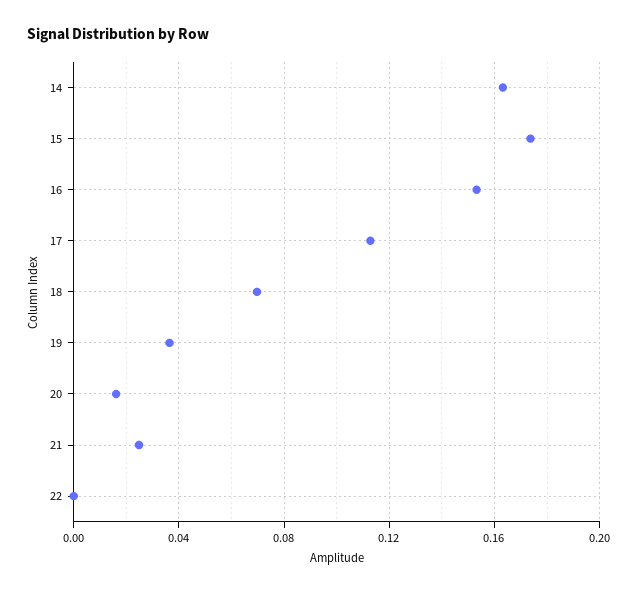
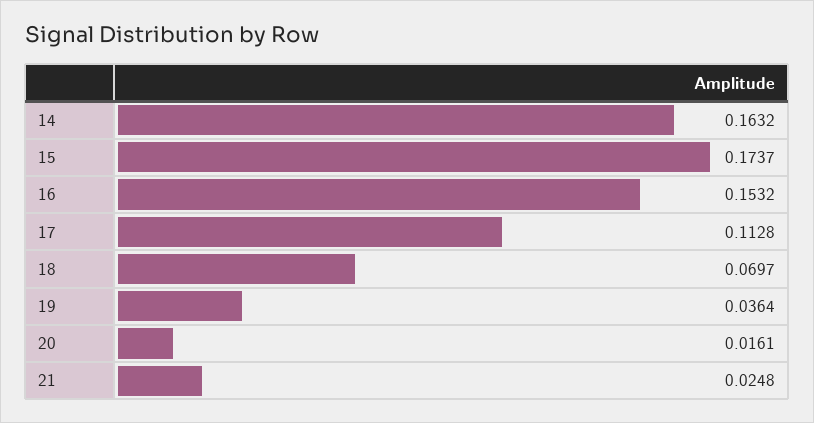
22: 0 -> none

